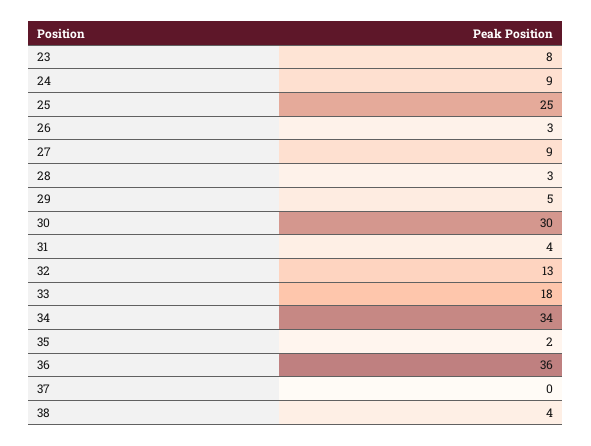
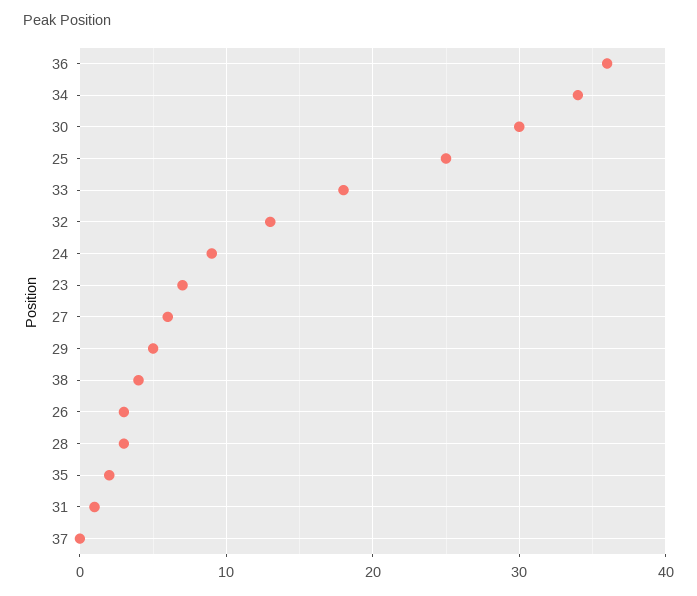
23: 8 -> 7
27: 9 -> 6
31: 4 -> 1

